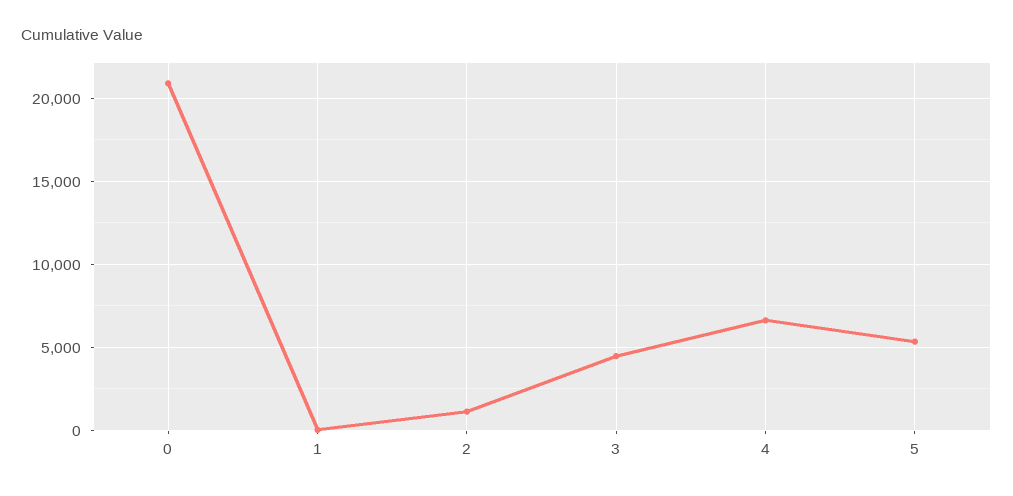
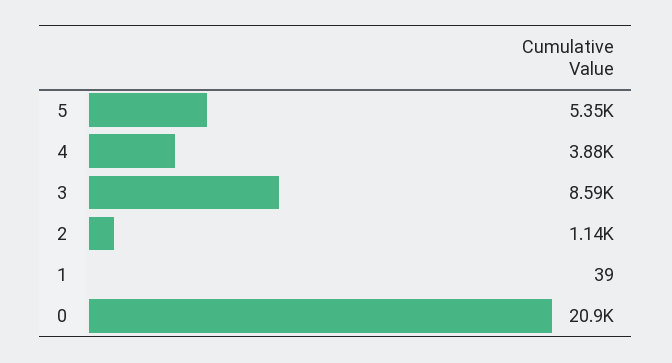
3: 4500 -> 8590
4: 6500 -> 3880

